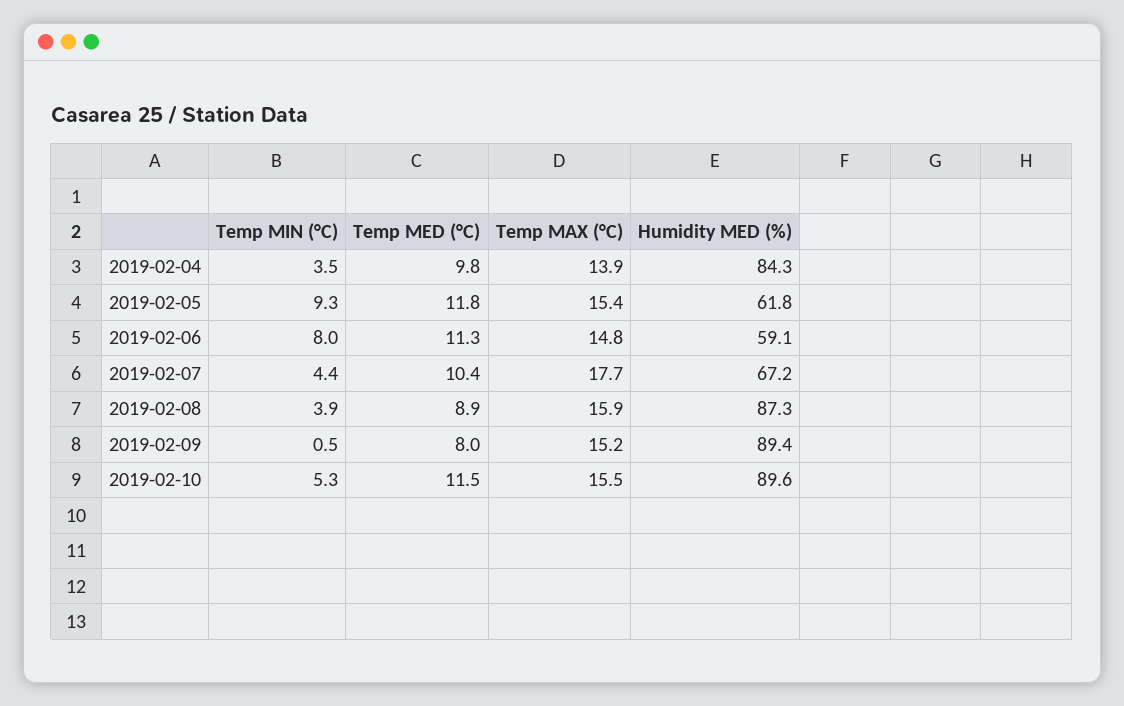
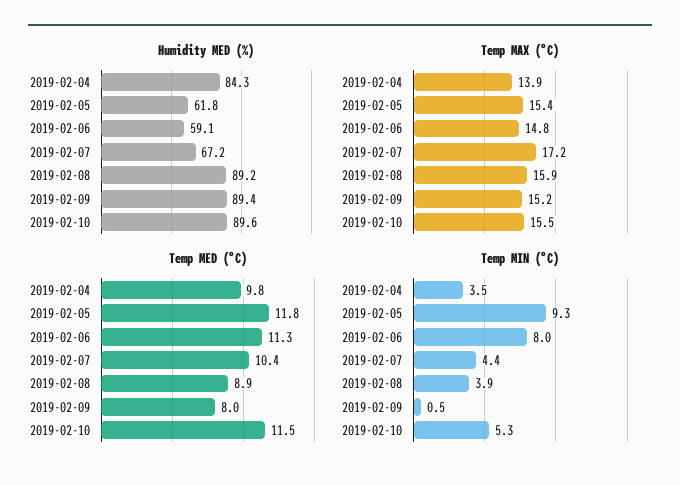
Temp MAX (°C), 2019-02-07: 17.7 -> 17.2
Humidity MED (%), 2019-02-08: 87.3 -> 89.2

